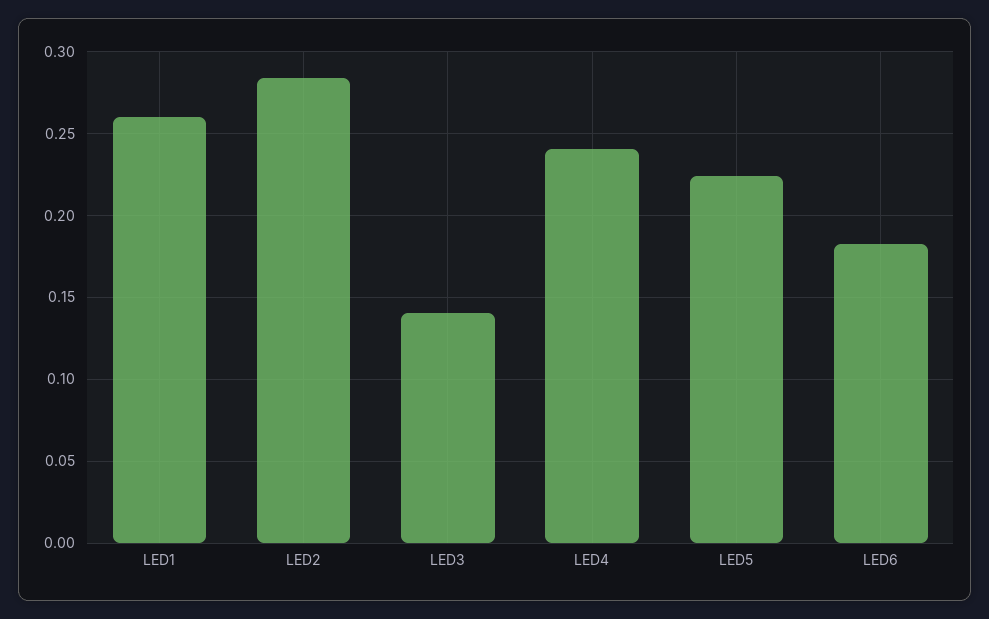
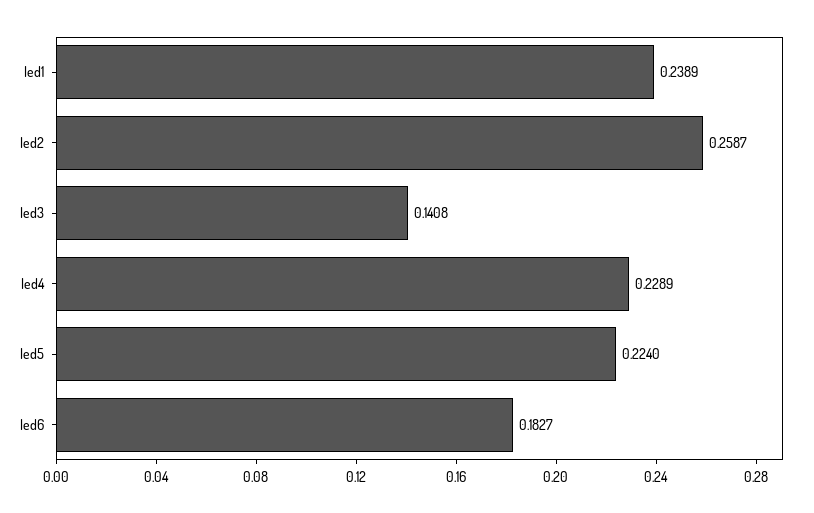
LED1: 0.26 -> 0.2389
LED2: 0.285 -> 0.2587
LED4: 0.24 -> 0.2289

